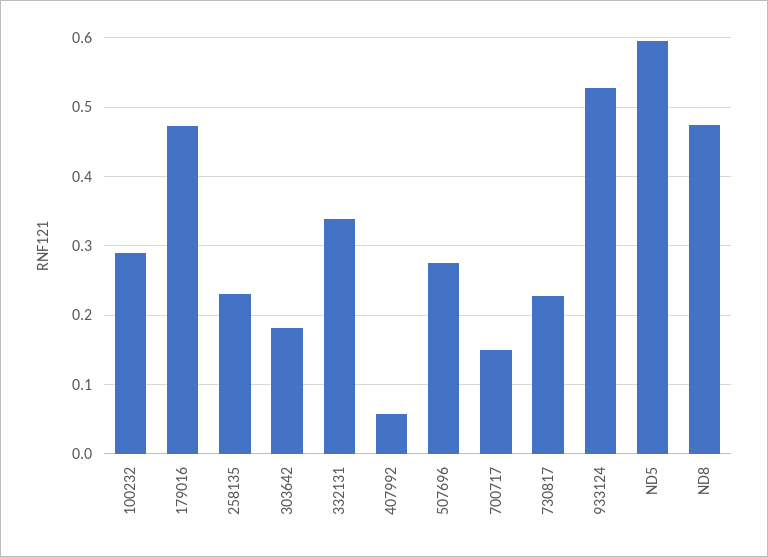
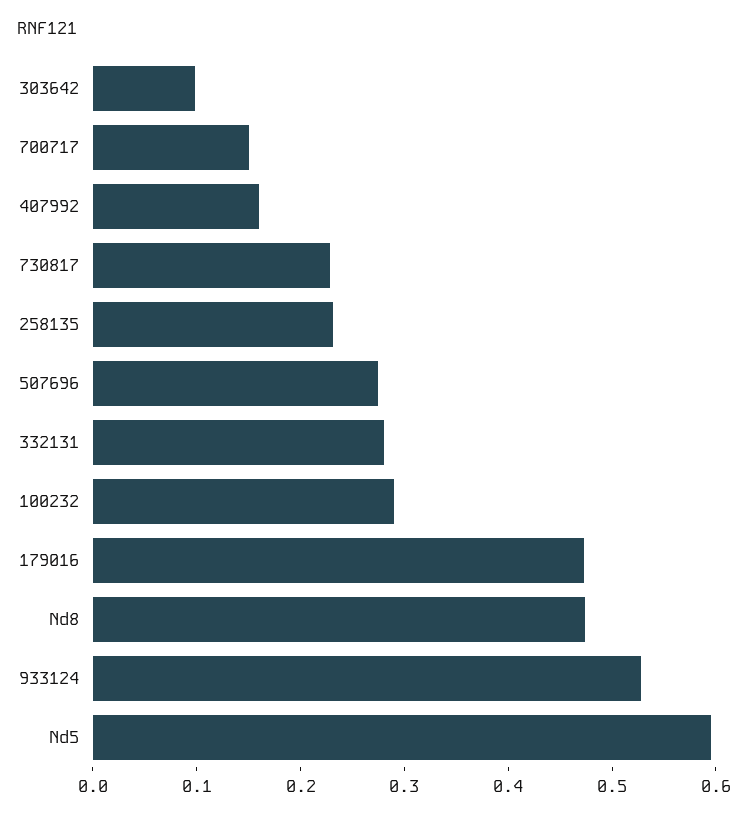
303642: 0.18 -> 0.1
332131: 0.34 -> 0.28
407992: 0.06 -> 0.16

